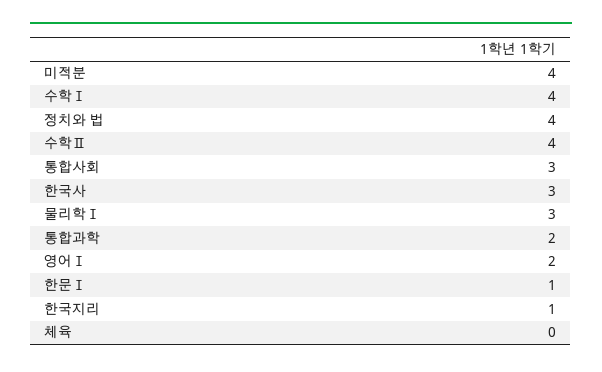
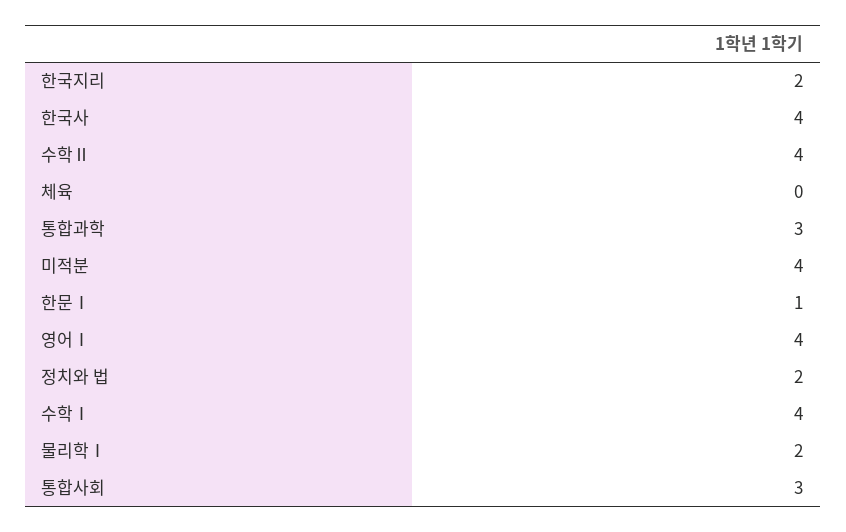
정치와 법: 4 -> 2
한국사: 3 -> 4
물리학Ⅰ: 3 -> 2
통합과학: 2 -> 3
영어Ⅰ: 2 -> 4
한국지리: 1 -> 2

